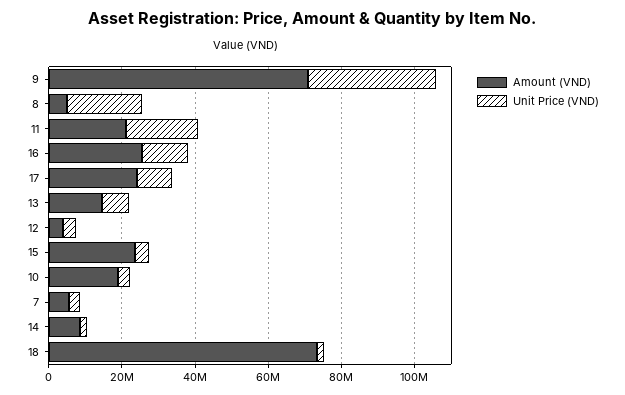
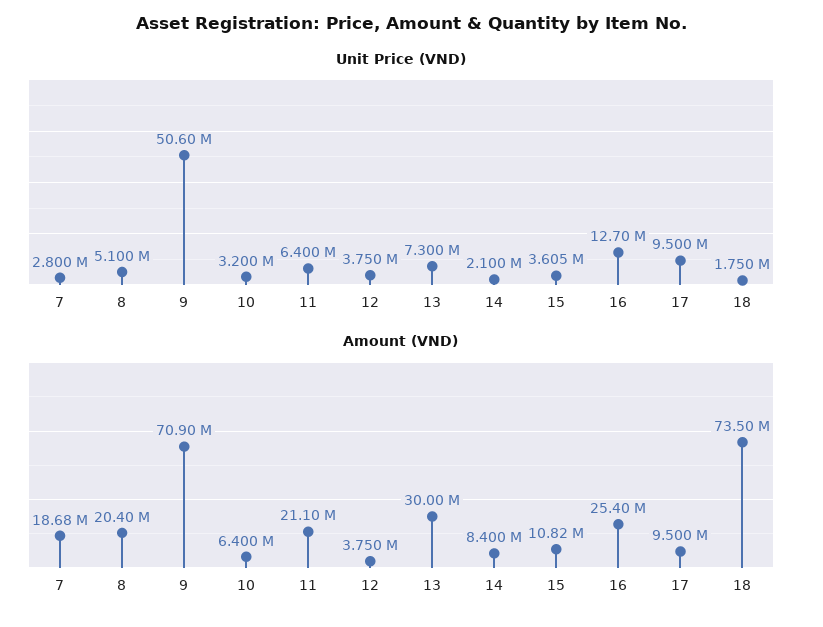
Unit Price (VND), 9: 35000000 -> 50600000
Amount (VND), 8: 5000000 -> 20400000
Unit Price (VND), 8: 20000000 -> 5100000
Unit Price (VND), 11: 20000000 -> 6400000
Amount (VND), 17: 25000000 -> 9500000
Amount (VND), 13: 15000000 -> 30000000
Amount (VND), 15: 25000000 -> 10820000
Amount (VND), 10: 20000000 -> 6400000
Amount (VND), 7: 5000000 -> 18680000

